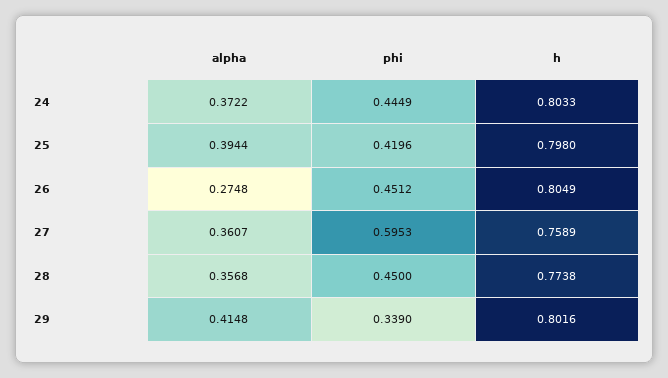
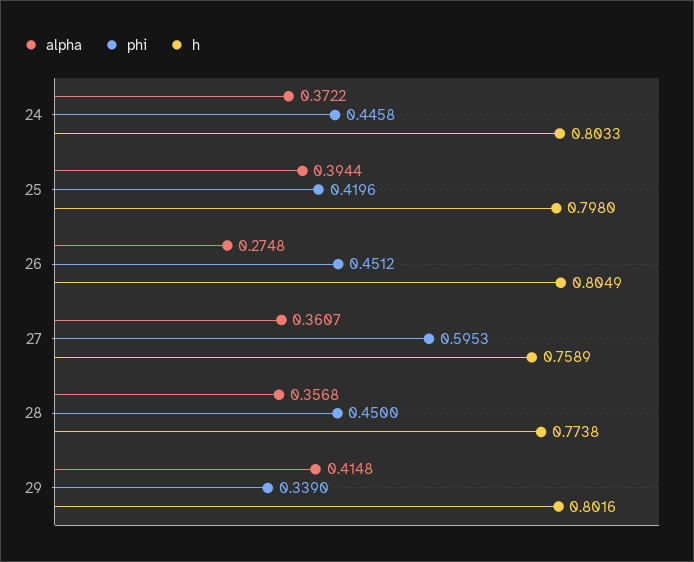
phi, 24: 0.4449 -> 0.4458

